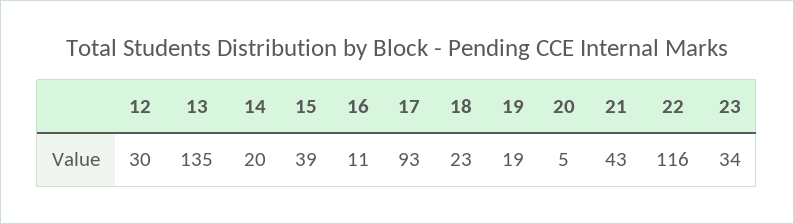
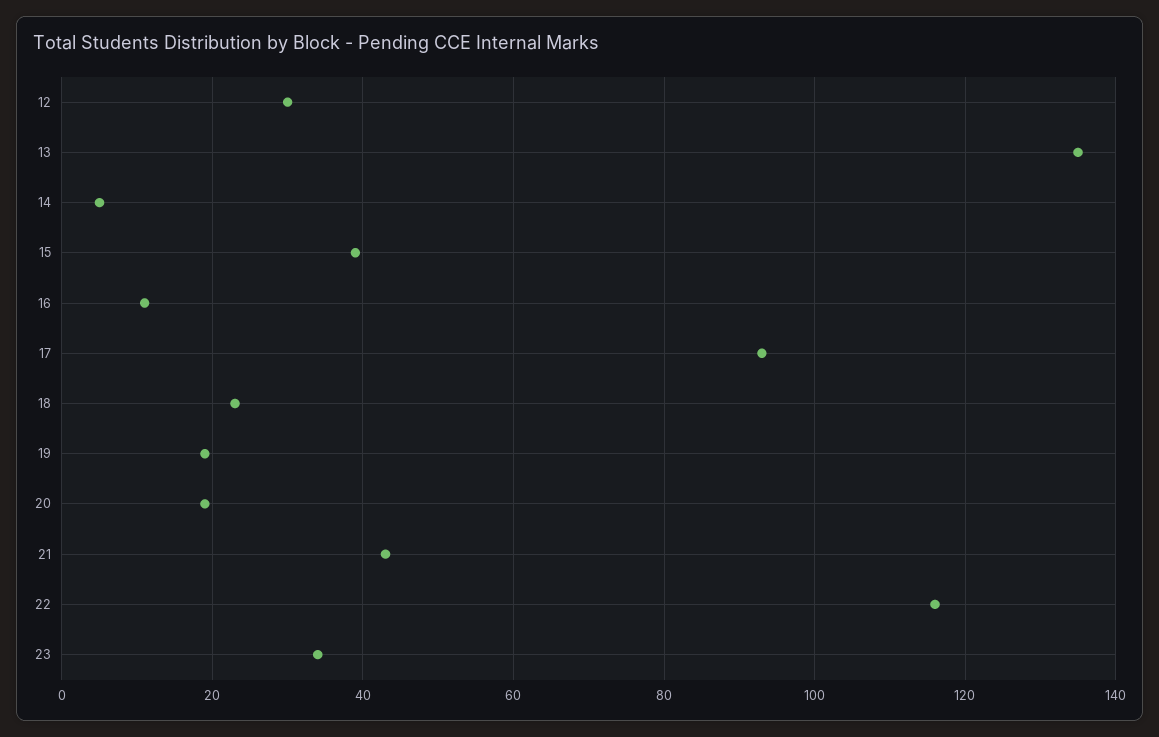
14: 20 -> 5
20: 5 -> 20

